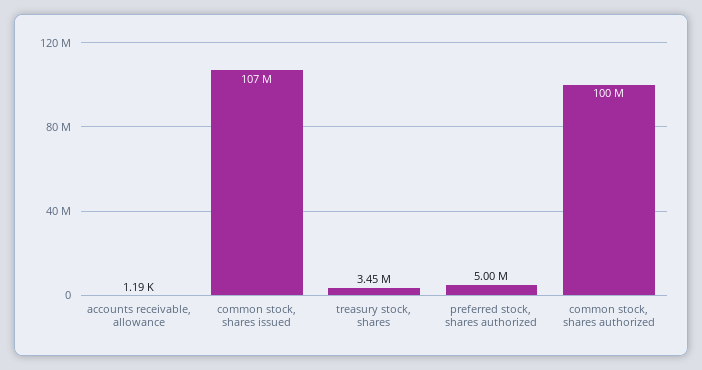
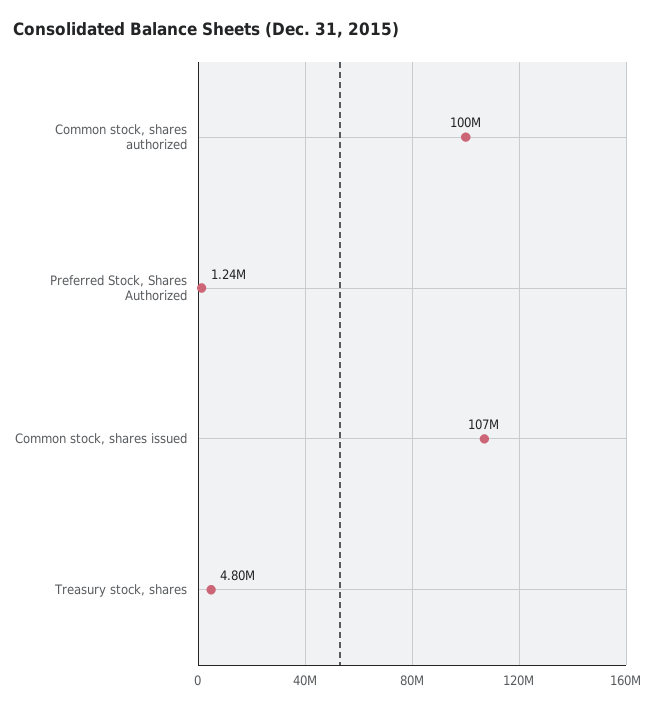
accounts receivable, allowance: 1190 -> none
treasury stock, shares: 3450000 -> 4800000
preferred stock, shares authorized: 5000000 -> 1240000

